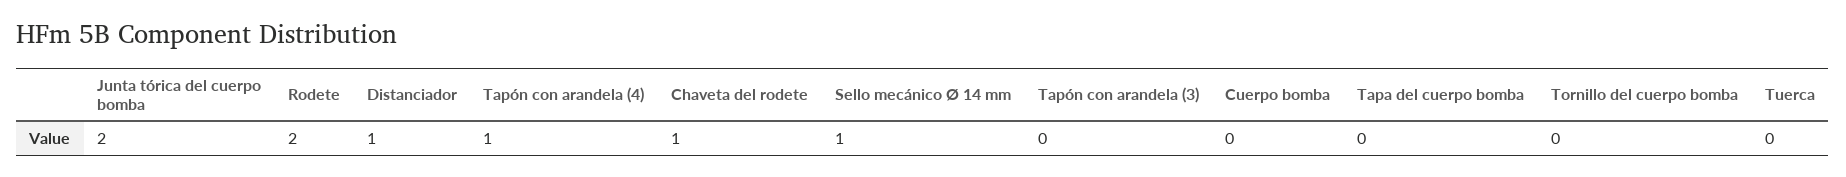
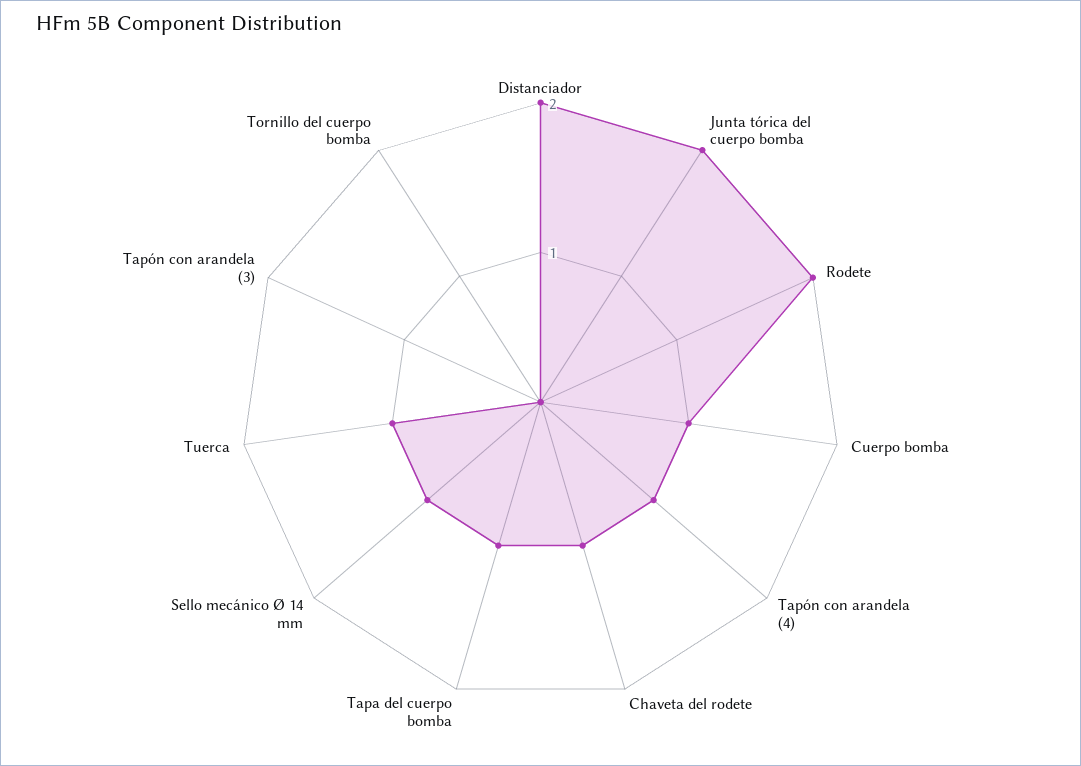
Distanciador: 1 -> 2
Cuerpo bomba: 0 -> 1
Tapa del cuerpo bomba: 0 -> 1
Tuerca: 0 -> 1

